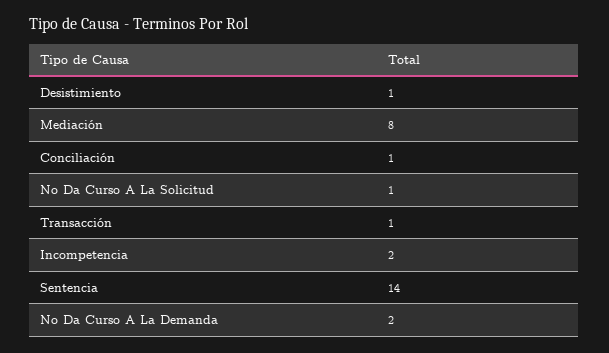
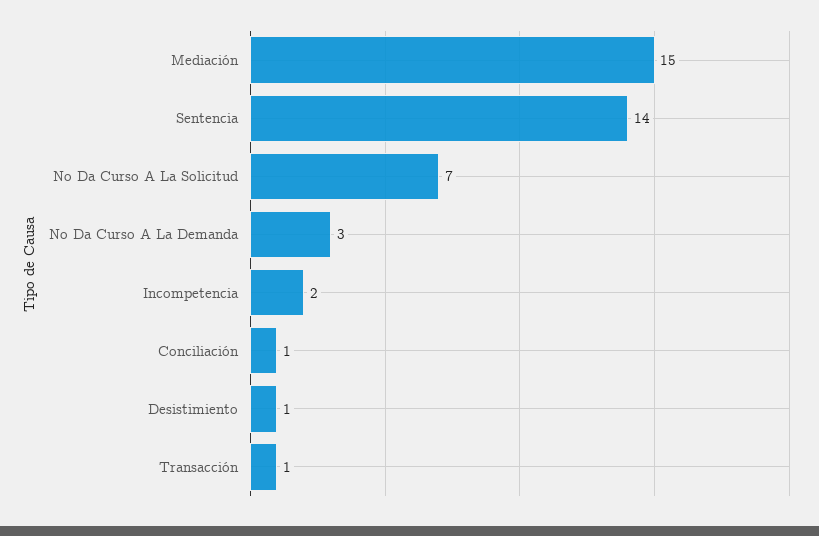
Mediación: 8 -> 15
No Da Curso A La Solicitud: 1 -> 7
No Da Curso A La Demanda: 2 -> 3

